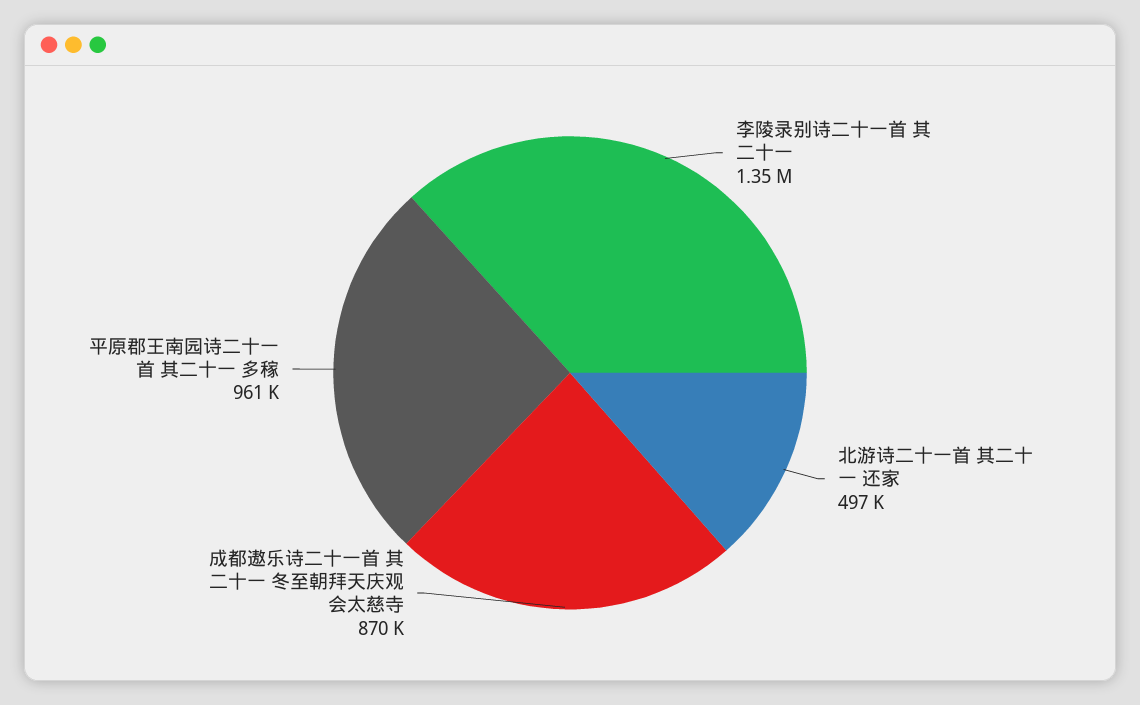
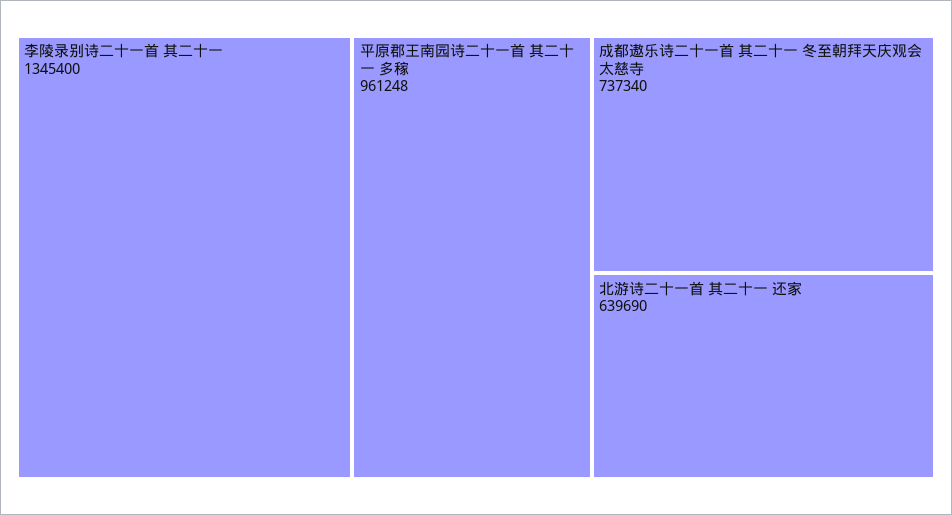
北游诗二十一首 其二十一 还家: 497000 -> 639690
成都遨乐诗二十一首 其二十一 冬至朝拜天庆观会太慈寺: 870000 -> 737340

